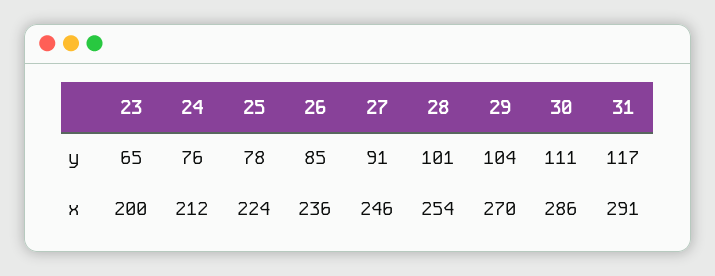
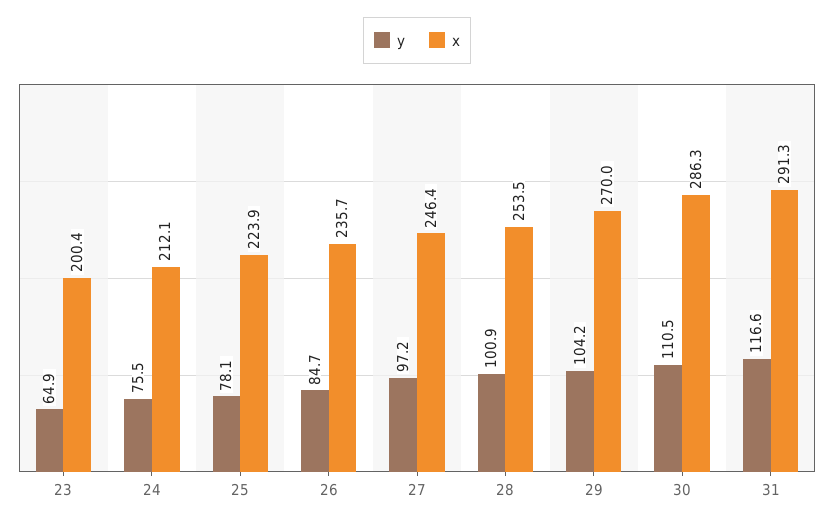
y, 27: 91 -> 97.2

